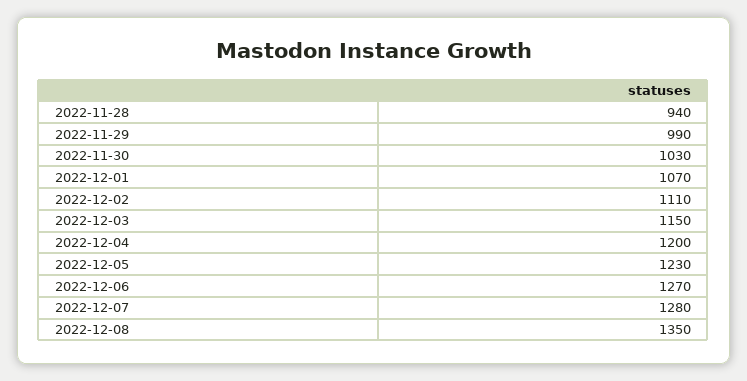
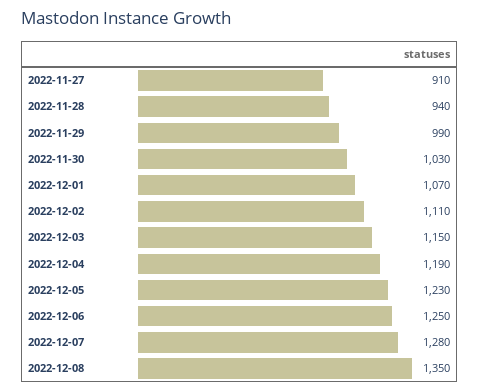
2022-12-04: 1200 -> 1190
2022-12-06: 1270 -> 1250
2022-11-27: none -> 910

